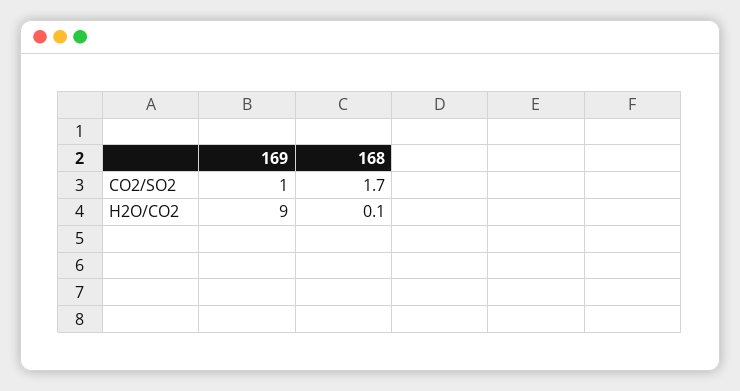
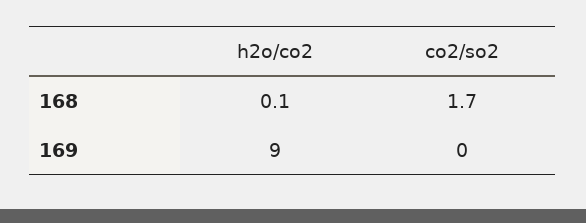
169, CO2/SO2: 1 -> 0

